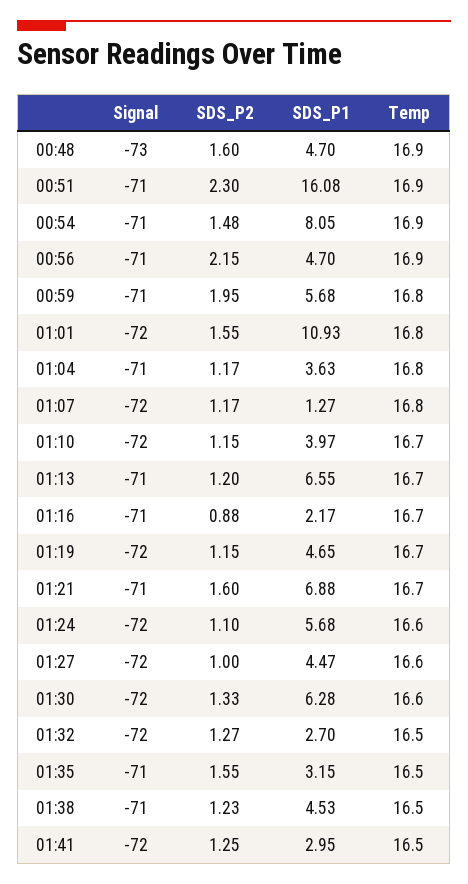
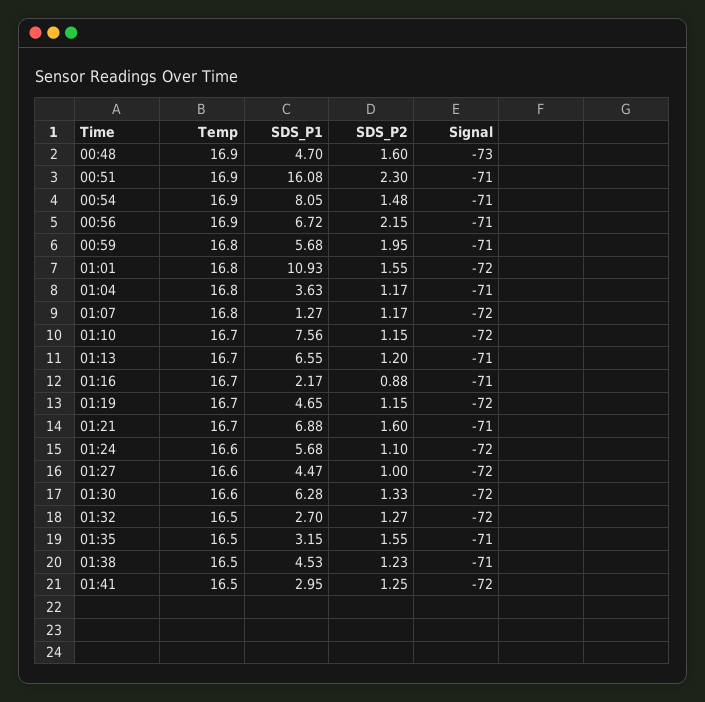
SDS_P1, 00:56: 4.7 -> 6.72
SDS_P1, 01:10: 3.97 -> 7.56

